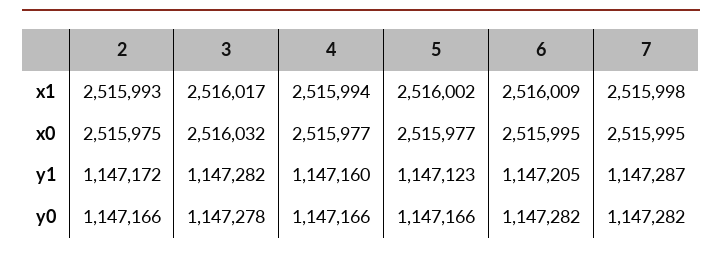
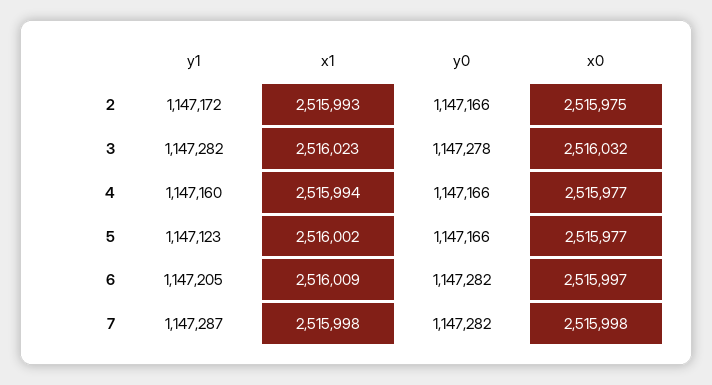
3, x1: 2516017 -> 2516023
6, x0: 2515995 -> 2515997
7, x0: 2515995 -> 2515998

